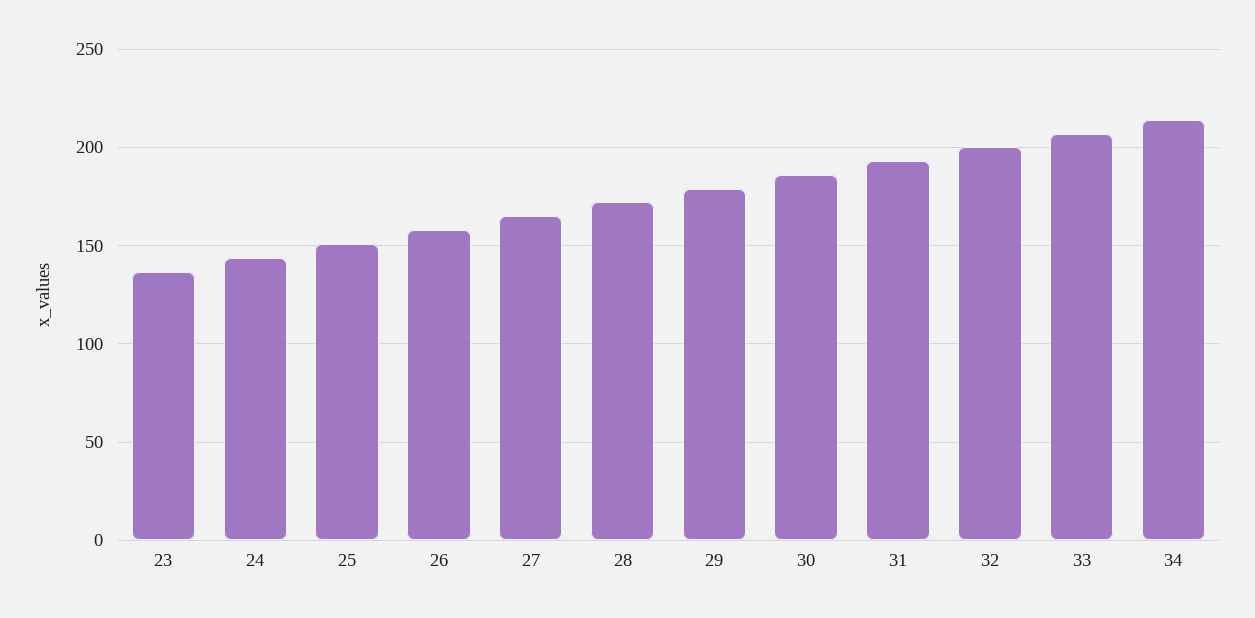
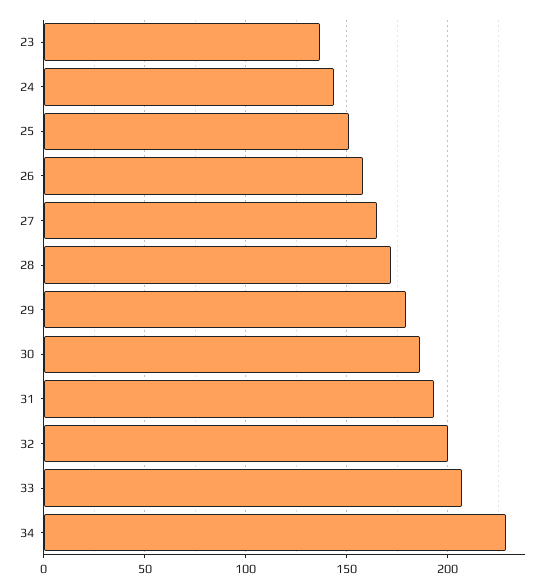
34: 215 -> 230

